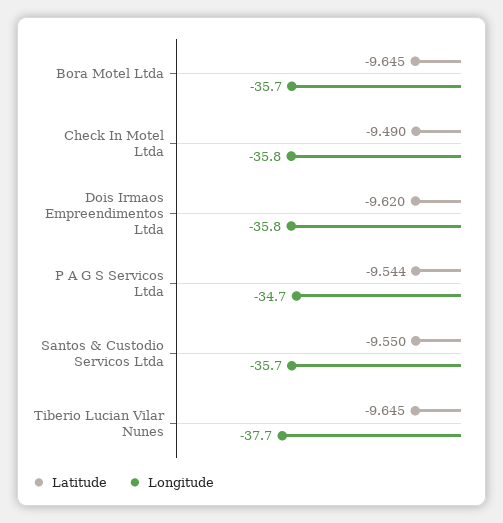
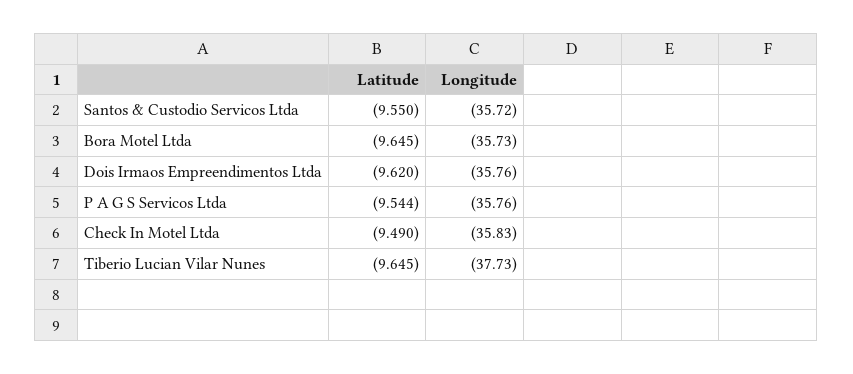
Longitude, P A G S Servicos Ltda: -34.7 -> -35.76

